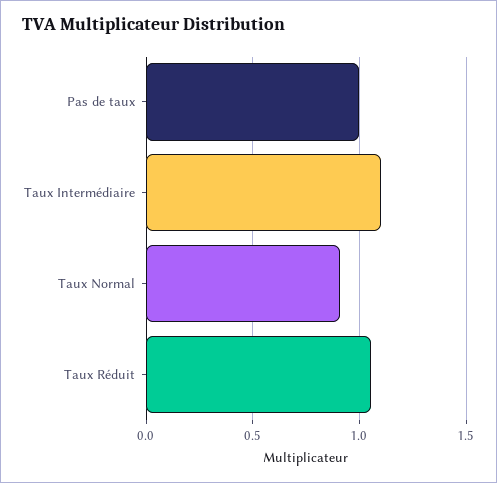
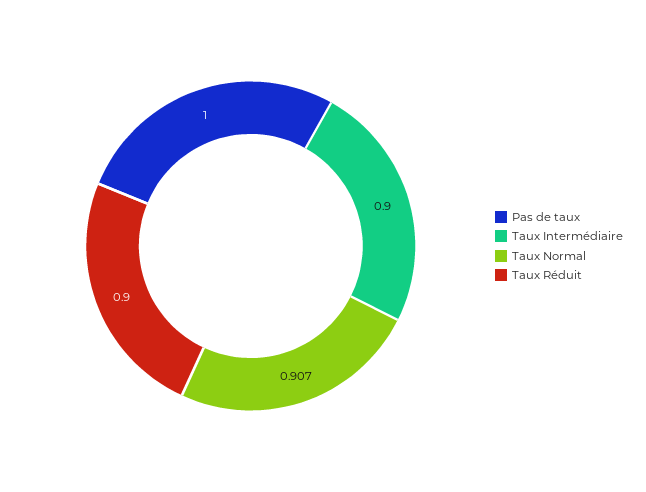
Taux Intermédiaire: 1.1 -> 0.9
Taux Réduit: 1.05 -> 0.9

